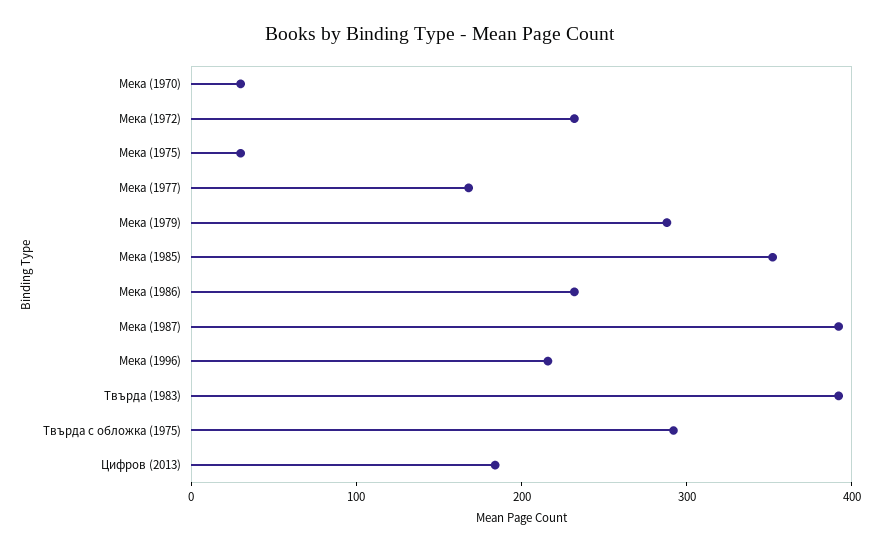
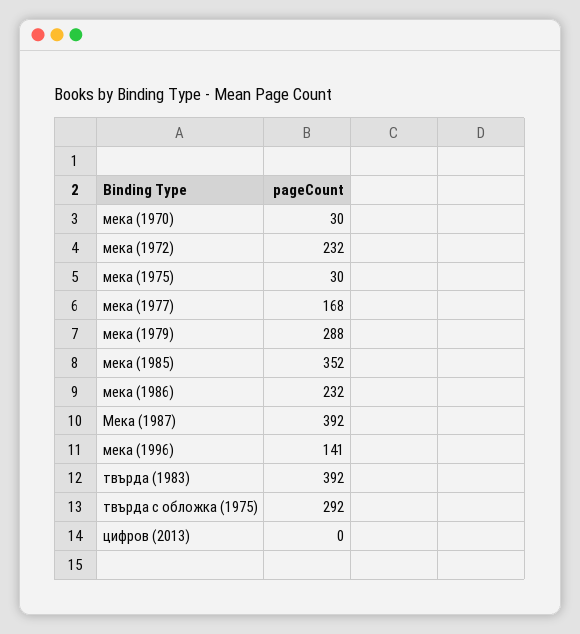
Мека (1996): 220 -> 141
Цифров (2013): 180 -> 0

